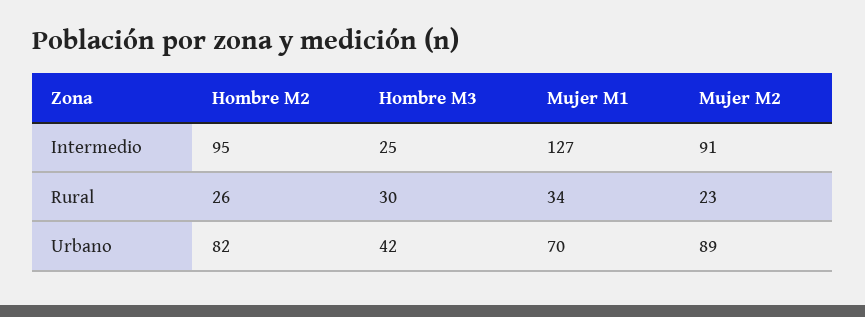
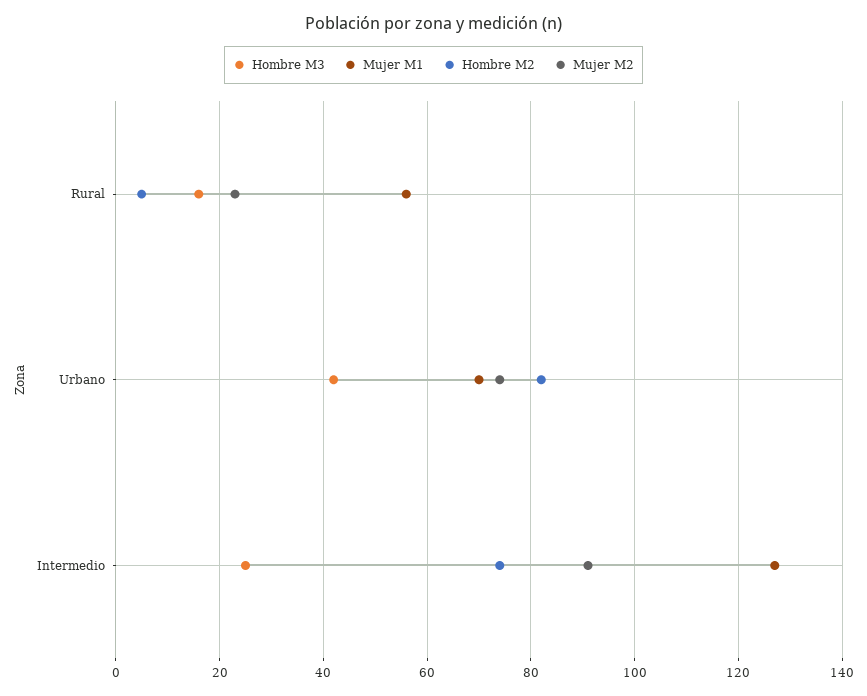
Hombre M2, Intermedio: 95 -> 75
Hombre M2, Rural: 26 -> 5
Hombre M3, Rural: 30 -> 15
Mujer M1, Rural: 34 -> 55
Mujer M2, Urbano: 89 -> 75

